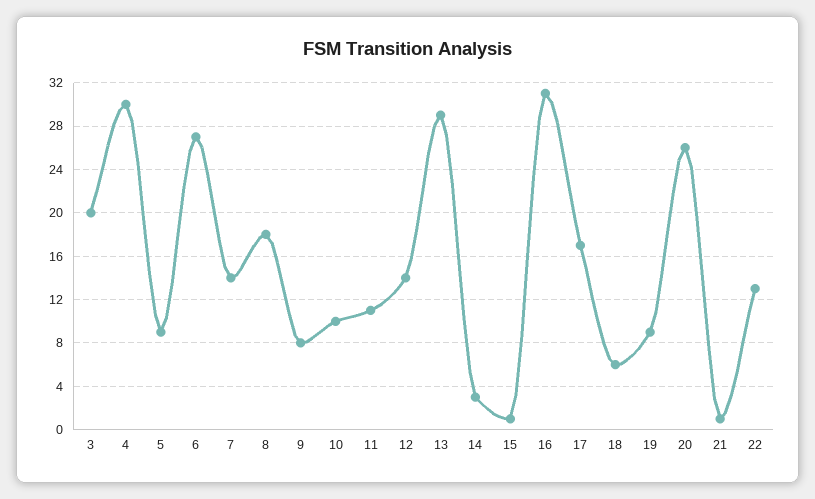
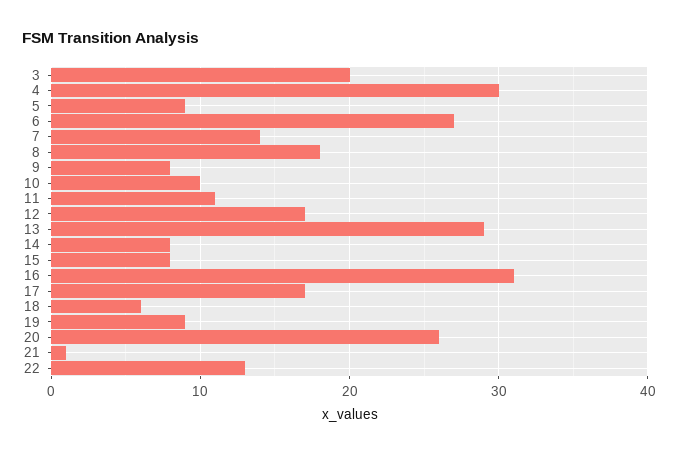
12: 14 -> 17
14: 3 -> 8
15: 1 -> 8

